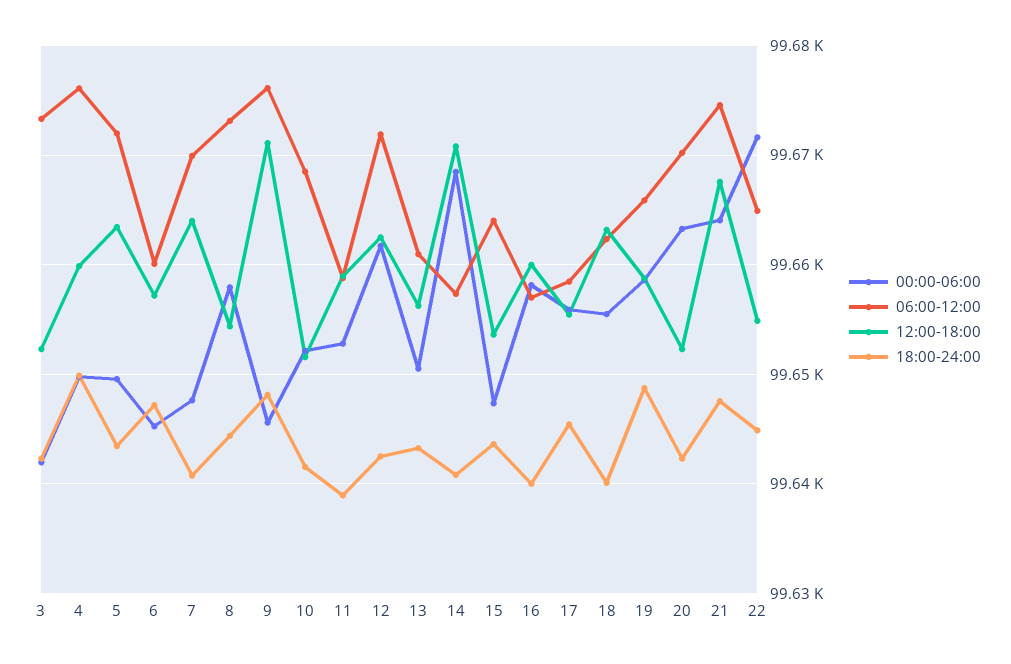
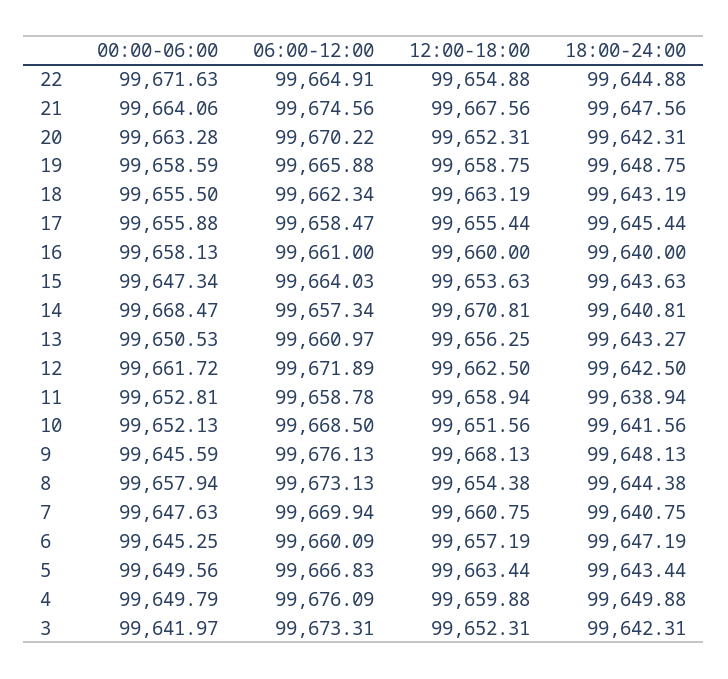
06:00-12:00, 5: 99672 -> 99666.83
12:00-18:00, 7: 99664 -> 99660.75
12:00-18:00, 9: 99671 -> 99668.13
06:00-12:00, 16: 99657 -> 99661
18:00-24:00, 18: 99640 -> 99643.19

